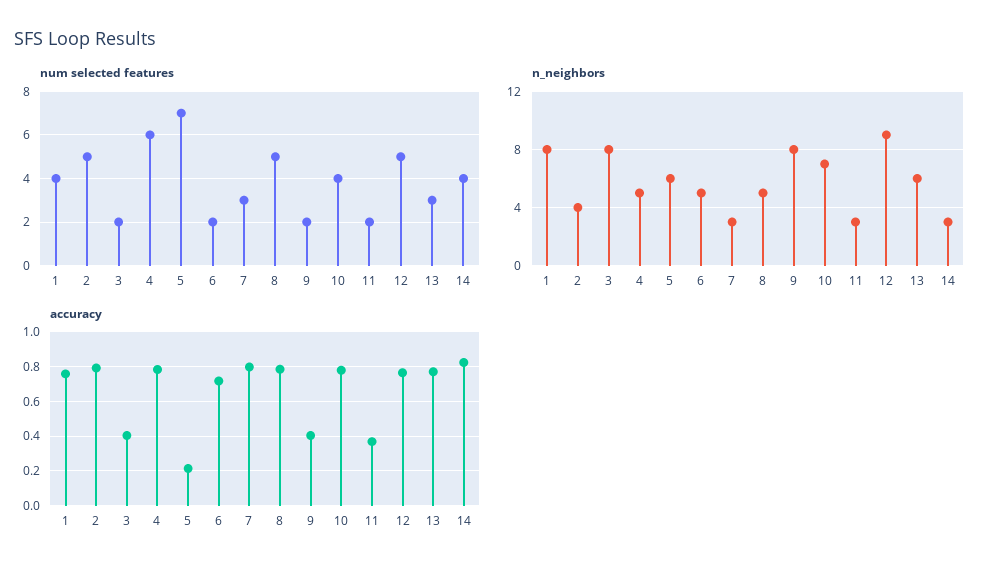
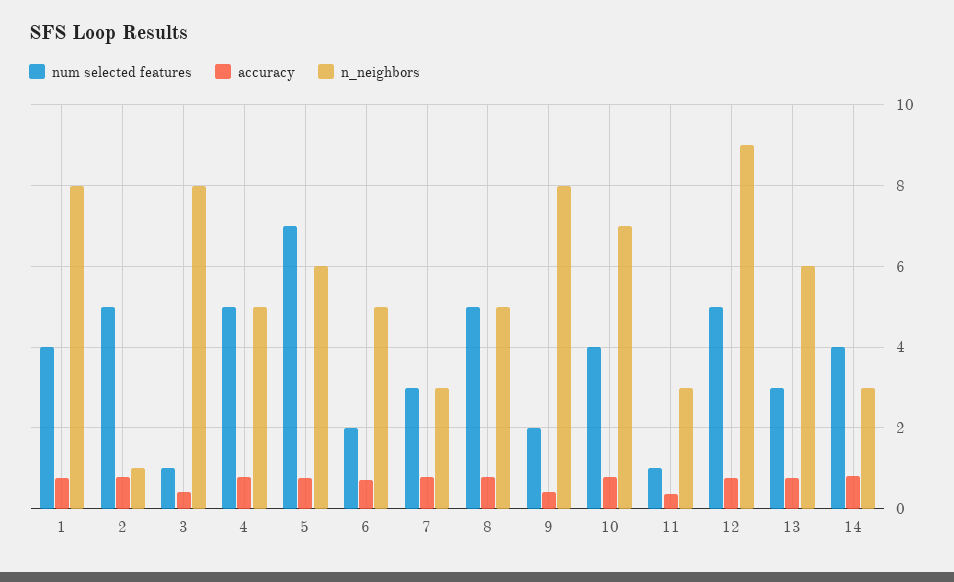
num selected features, 3: 2 -> 1
num selected features, 4: 6 -> 5
num selected features, 11: 2 -> 1
n_neighbors, 2: 4 -> 1
accuracy, 5: 0.2 -> 0.8

